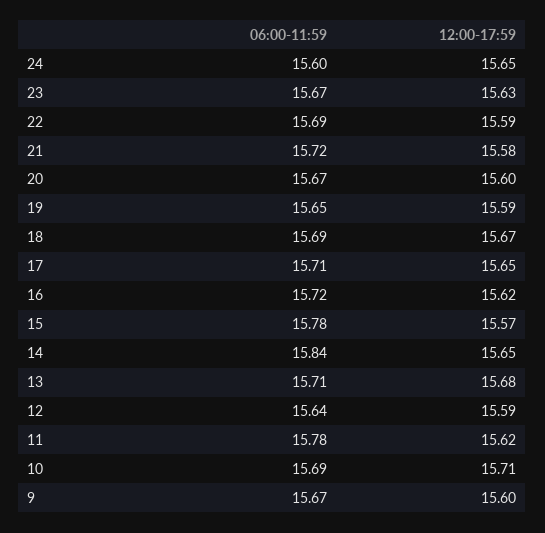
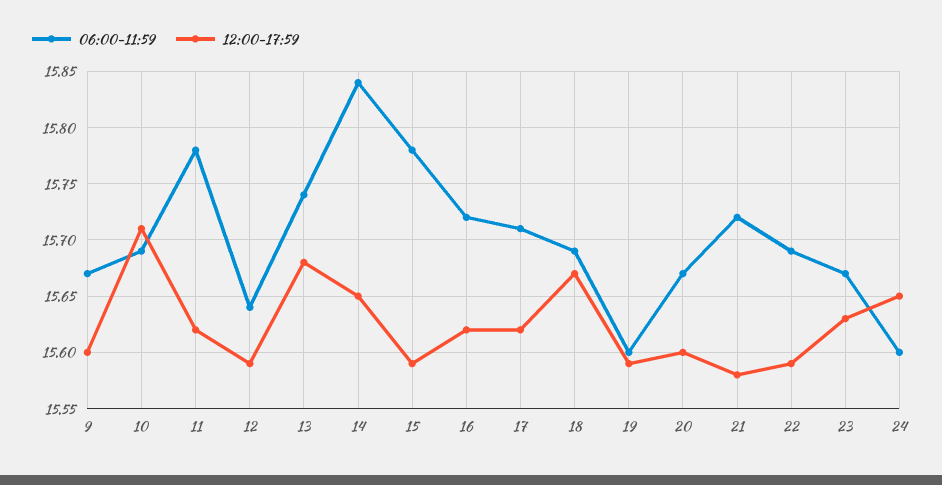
06:00-11:59, 19: 15.65 -> 15.6
12:00-17:59, 17: 15.65 -> 15.62
12:00-17:59, 15: 15.57 -> 15.59
06:00-11:59, 13: 15.71 -> 15.74

